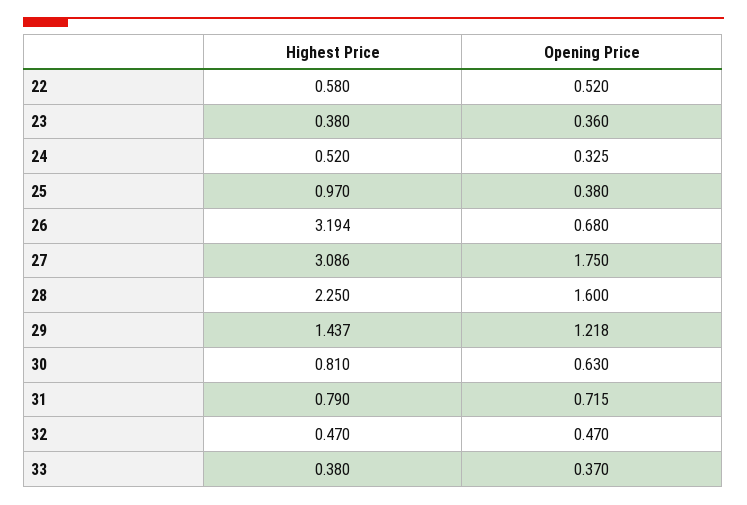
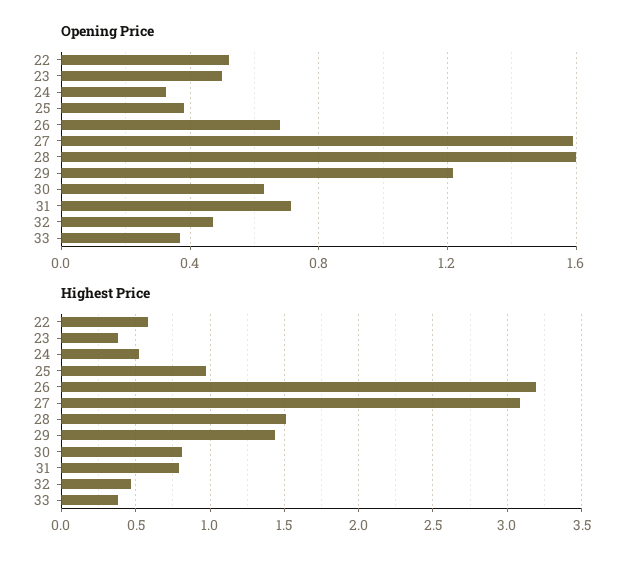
Opening Price, 23: 0.36 -> 0.5
Opening Price, 27: 1.75 -> 1.6
Highest Price, 28: 2.25 -> 1.5

